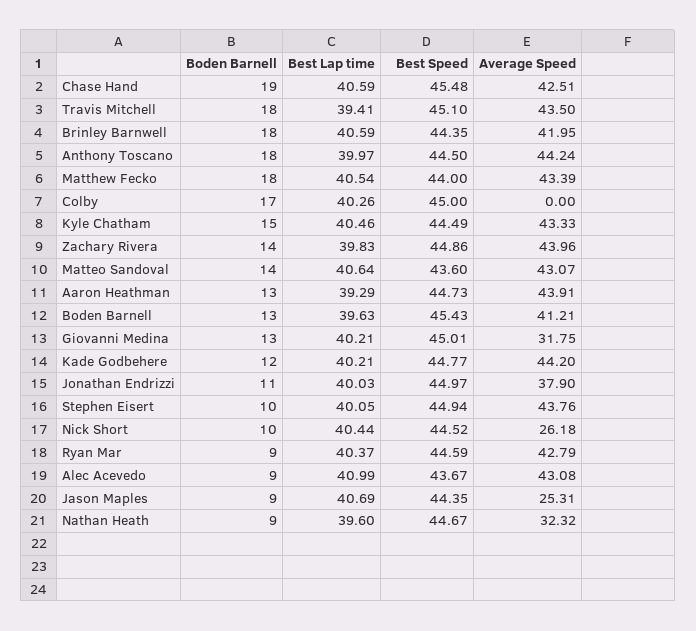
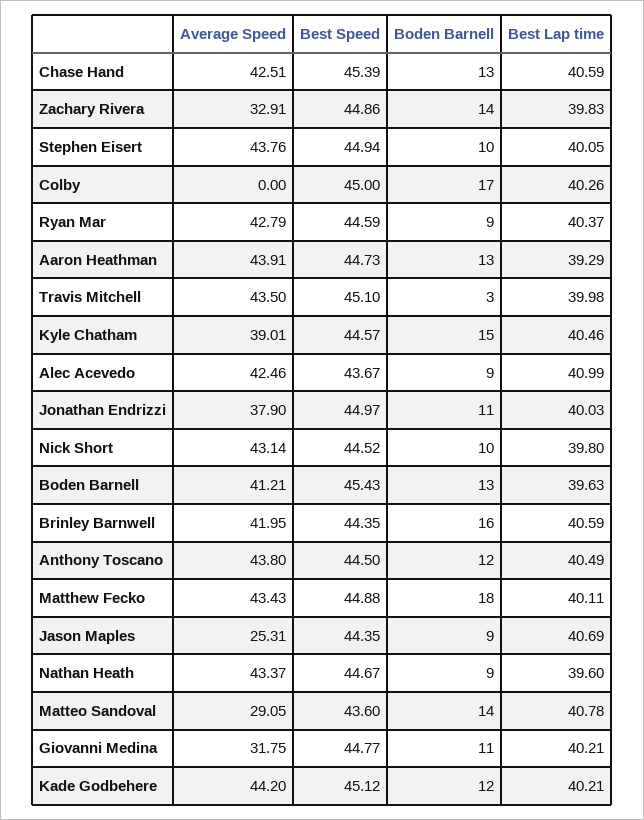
Boden Barnell, Chase Hand: 19 -> 13
Best Speed, Chase Hand: 45.48 -> 45.39
Boden Barnell, Travis Mitchell: 18 -> 3
Best Lap time, Travis Mitchell: 39.41 -> 39.98
Boden Barnell, Brinley Barnwell: 18 -> 16
Boden Barnell, Anthony Toscano: 18 -> 12
Best Lap time, Anthony Toscano: 39.97 -> 40.49
Average Speed, Anthony Toscano: 44.24 -> 43.8
Best Lap time, Matthew Fecko: 40.54 -> 40.11
Best Speed, Matthew Fecko: 44 -> 44.88
Average Speed, Matthew Fecko: 43.39 -> 43.43
Best Speed, Kyle Chatham: 44.49 -> 44.57
Average Speed, Kyle Chatham: 43.33 -> 39.01
Average Speed, Zachary Rivera: 43.96 -> 32.91
Best Lap time, Matteo Sandoval: 40.64 -> 40.78
Average Speed, Matteo Sandoval: 43.07 -> 29.05
Boden Barnell, Giovanni Medina: 13 -> 11
Best Speed, Giovanni Medina: 45.01 -> 44.77
Best Speed, Kade Godbehere: 44.77 -> 45.12
Best Lap time, Nick Short: 40.44 -> 39.8
Average Speed, Nick Short: 26.18 -> 43.14
Average Speed, Alec Acevedo: 43.08 -> 42.46
Average Speed, Nathan Heath: 32.32 -> 43.37

